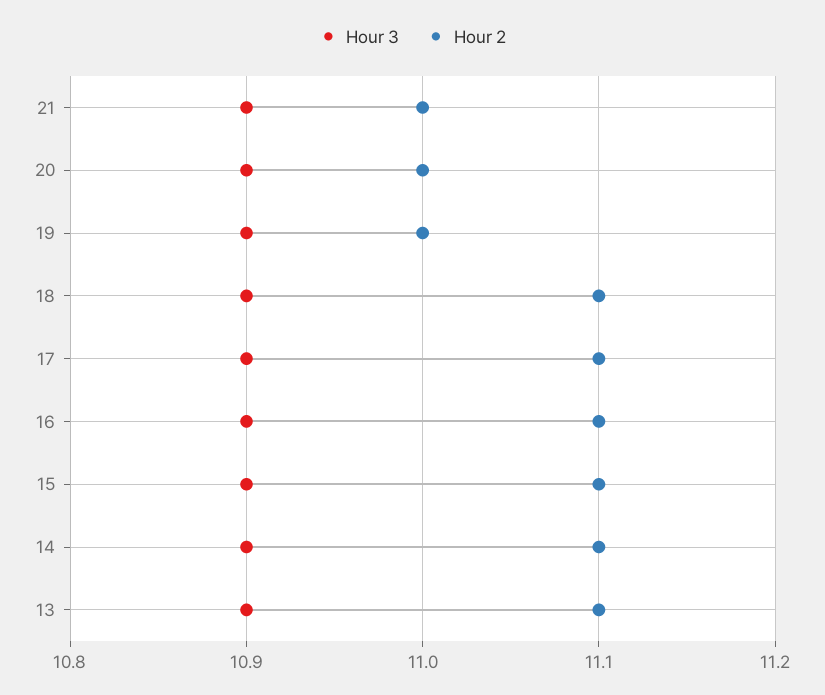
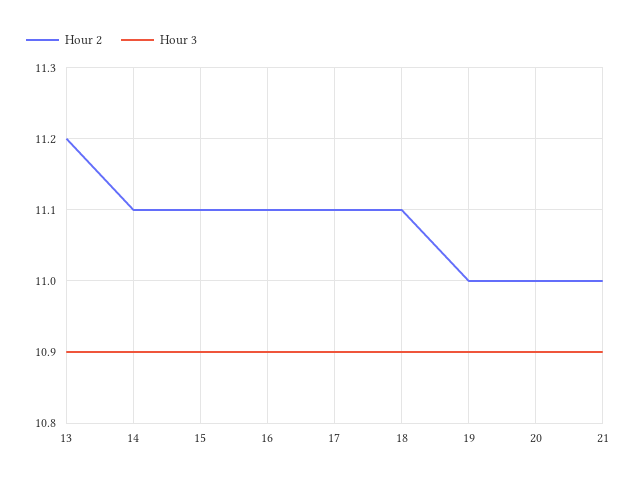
Hour 2, 13: 11.1 -> 11.2

